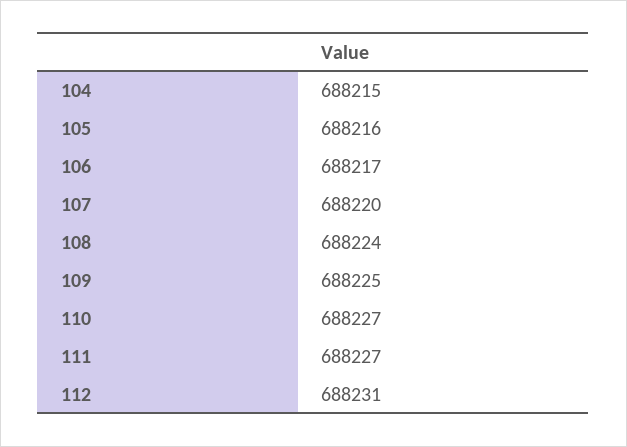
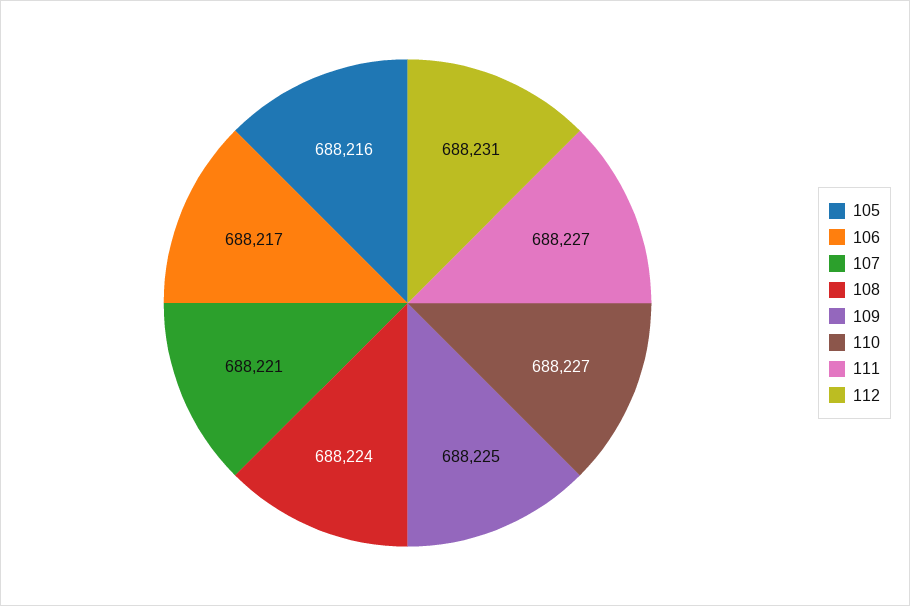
104: 688215 -> none
107: 688220 -> 688221

